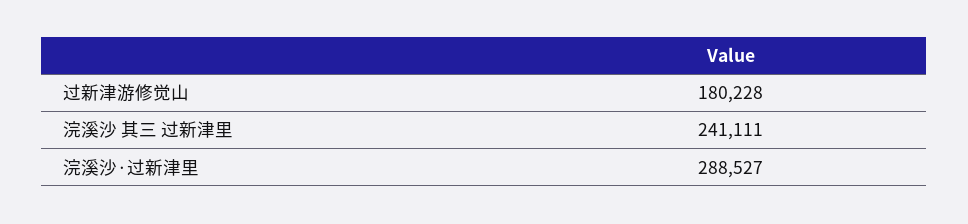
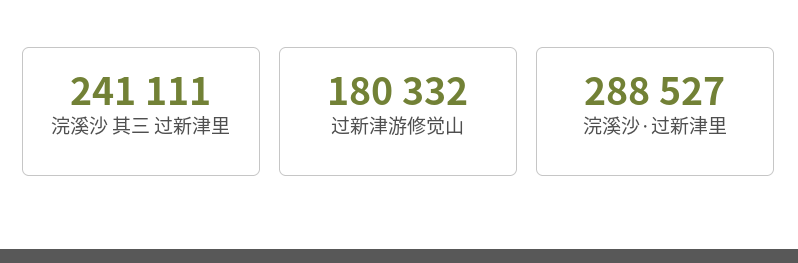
过新津游修觉山: 180228 -> 180332

